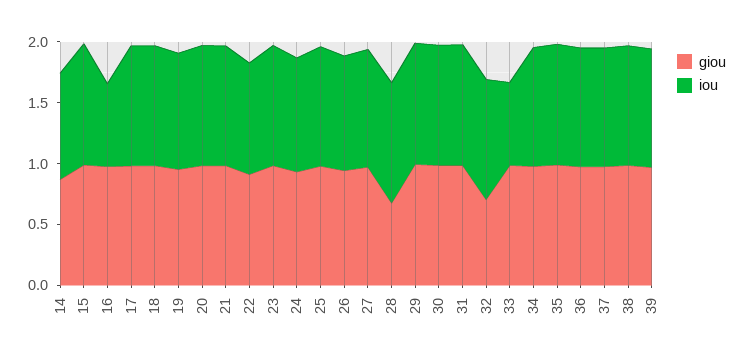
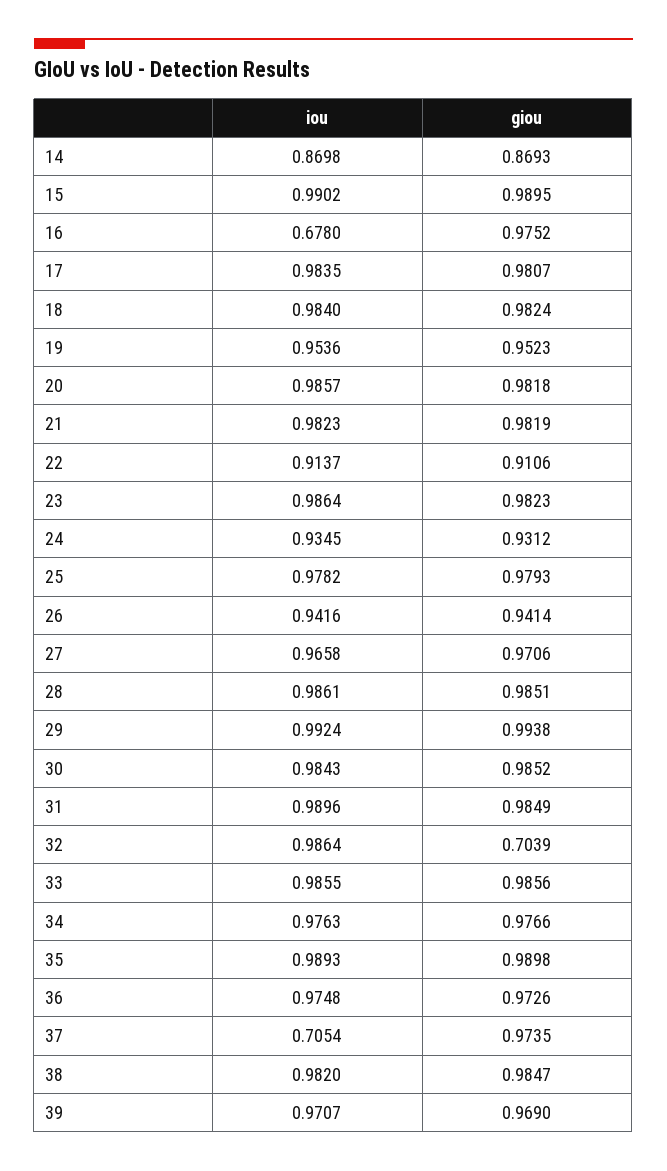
giou, 28: 0.7 -> 0.9851
iou, 33: 0.7 -> 0.9855
iou, 37: 1 -> 0.7054

